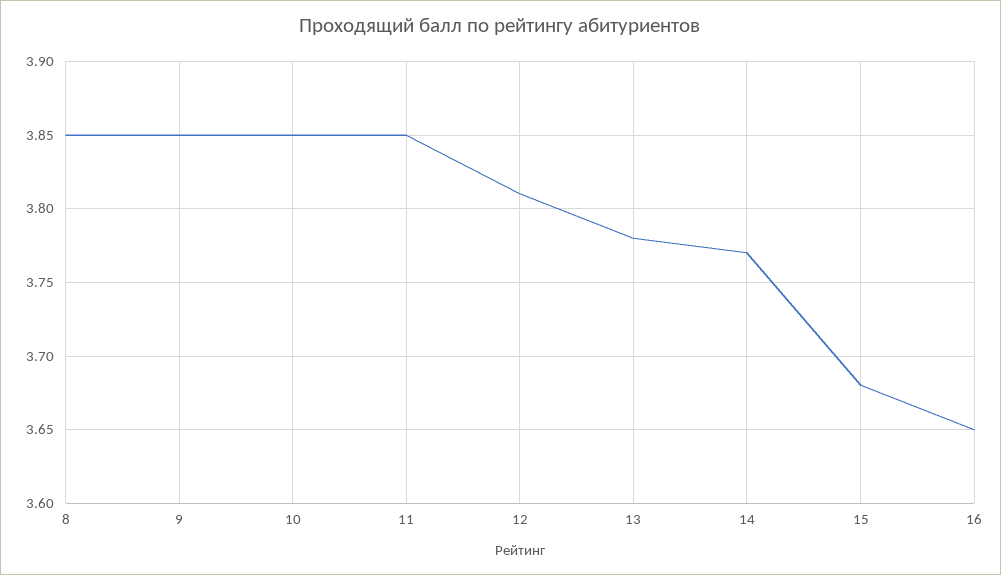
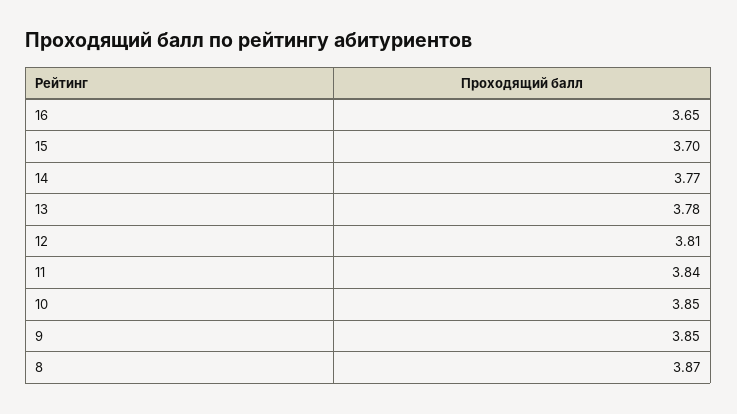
8: 3.85 -> 3.87
11: 3.85 -> 3.84
15: 3.68 -> 3.7

